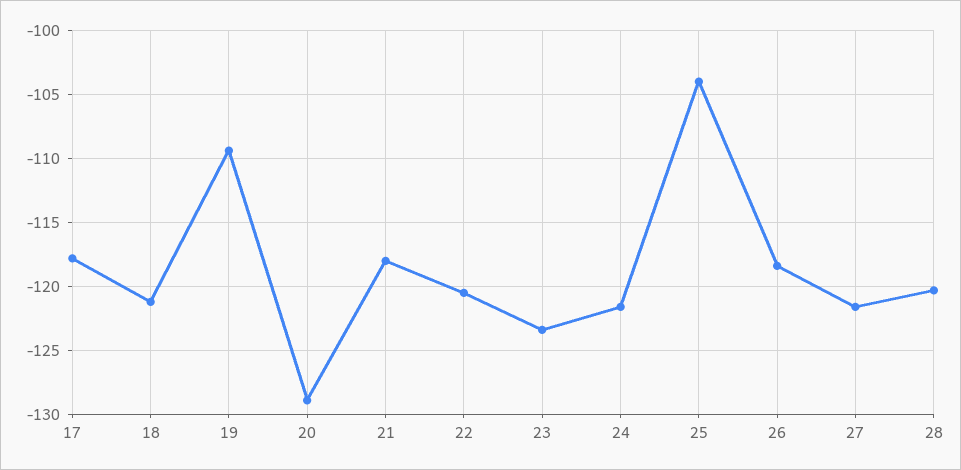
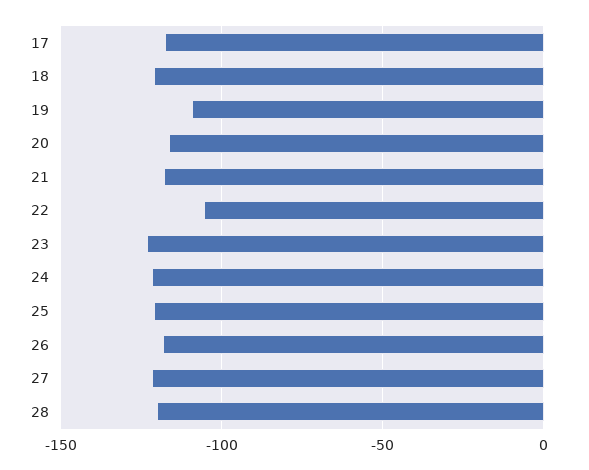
20: -129 -> -115
22: -120.5 -> -105
25: -104 -> -120

